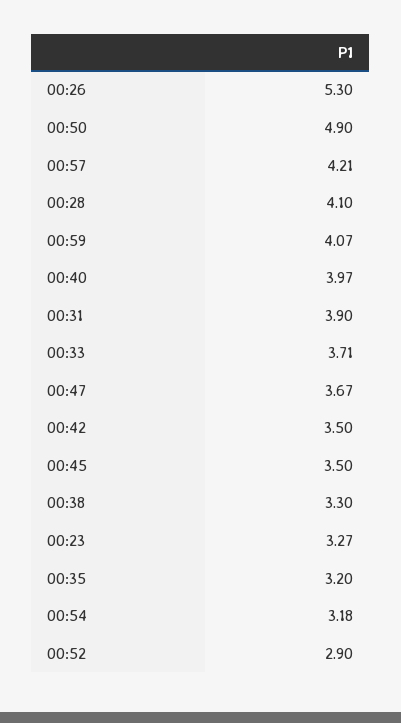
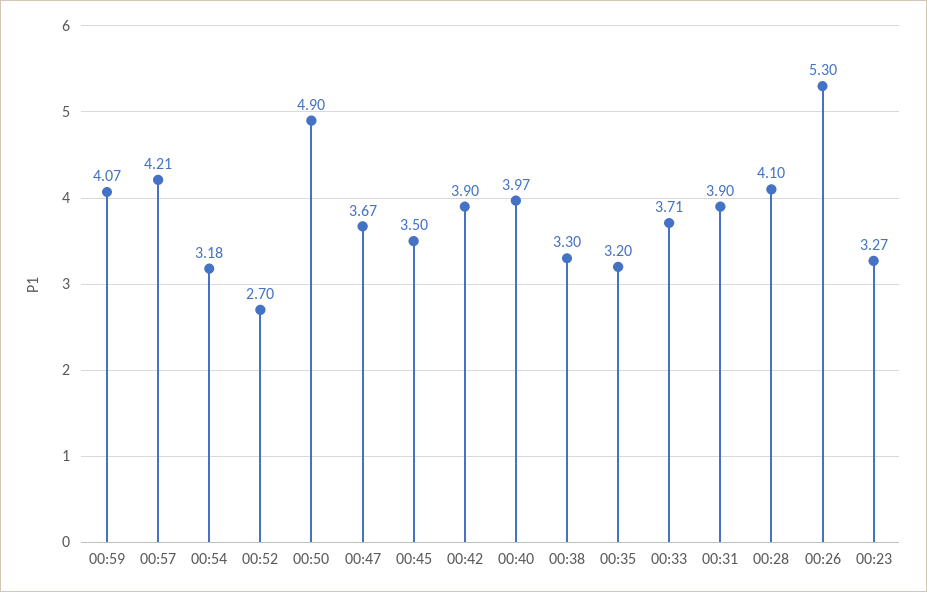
00:42: 3.5 -> 3.9
00:52: 2.9 -> 2.7

